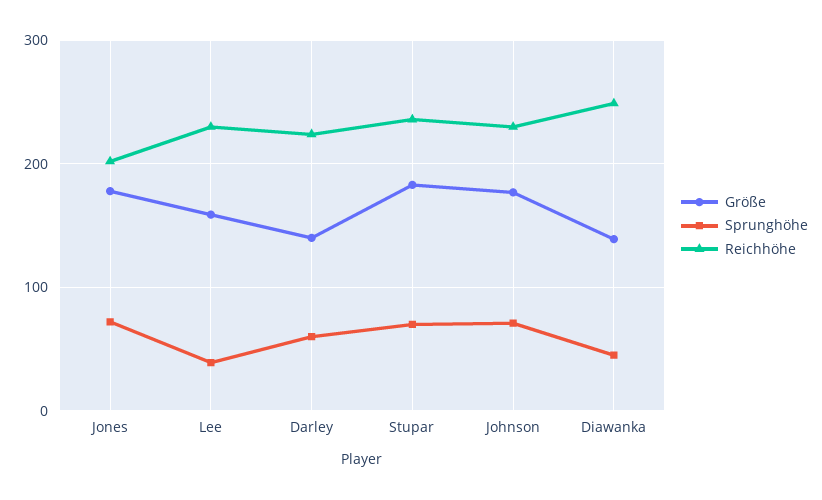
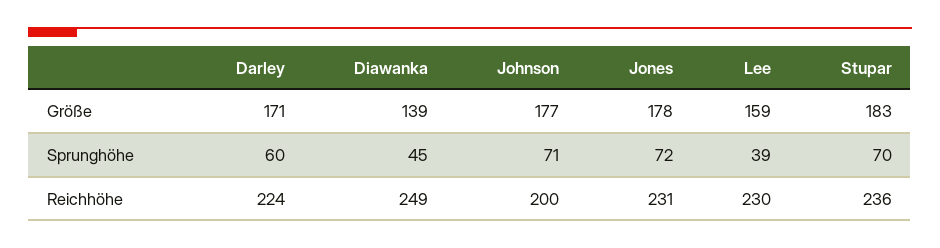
Reichhöhe, Jones: 200 -> 231
Größe, Darley: 140 -> 171
Reichhöhe, Johnson: 230 -> 200

